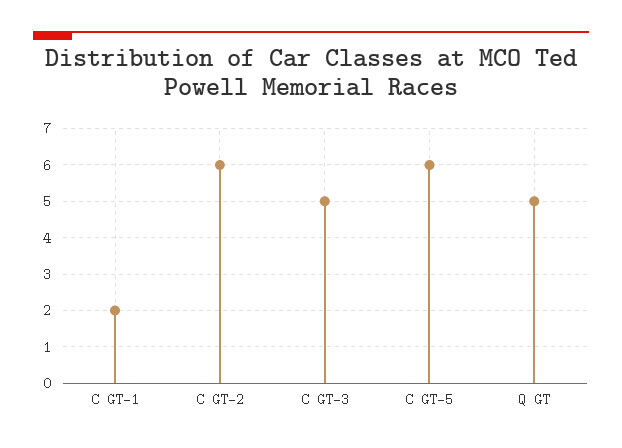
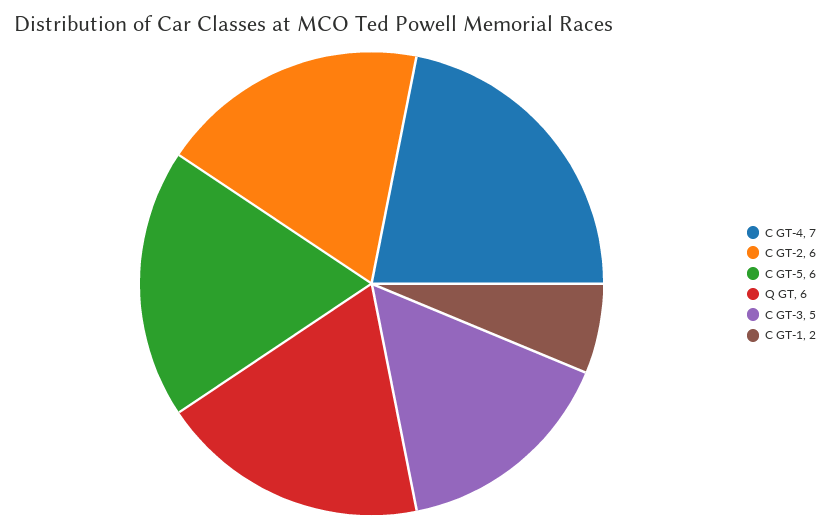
Q GT: 5 -> 6
C GT-4: none -> 7

